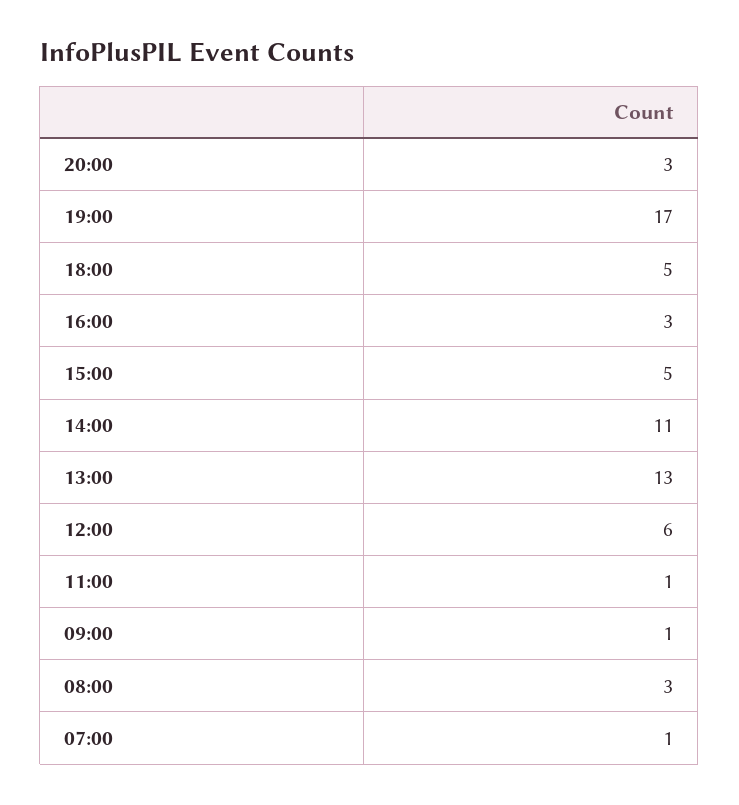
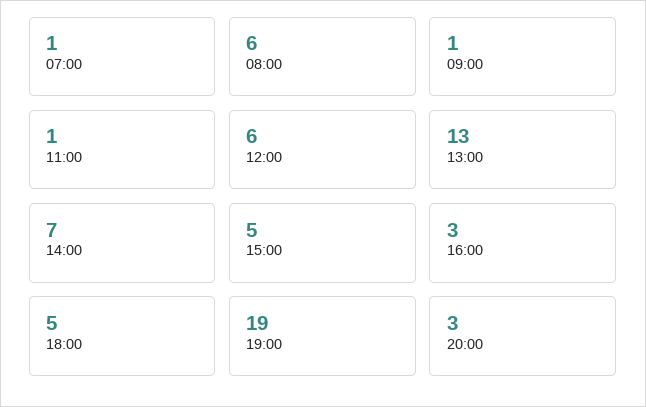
19:00: 17 -> 19
14:00: 11 -> 7
08:00: 3 -> 6

